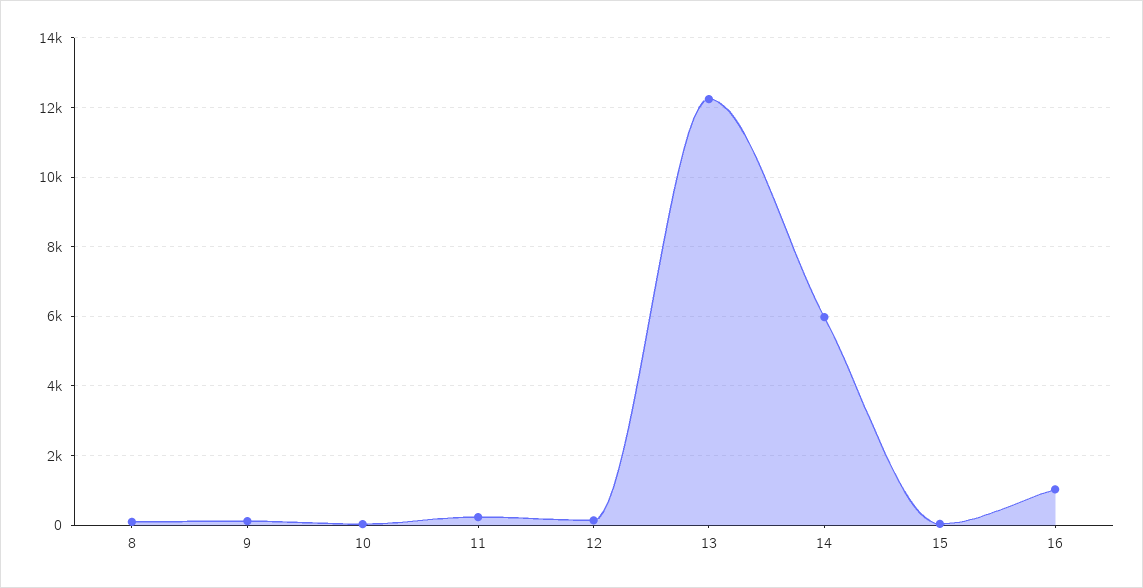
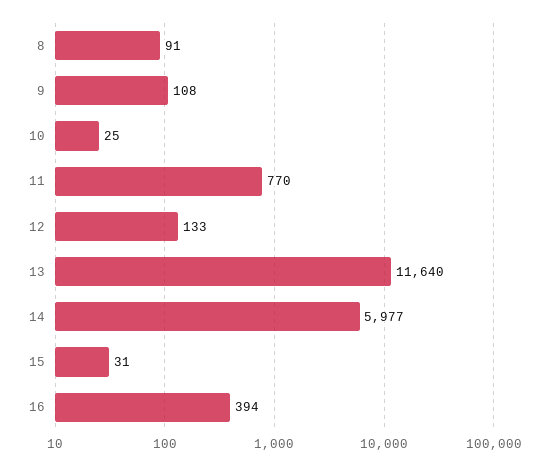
11: 200 -> 770
13: 12200 -> 11640
16: 1000 -> 394

